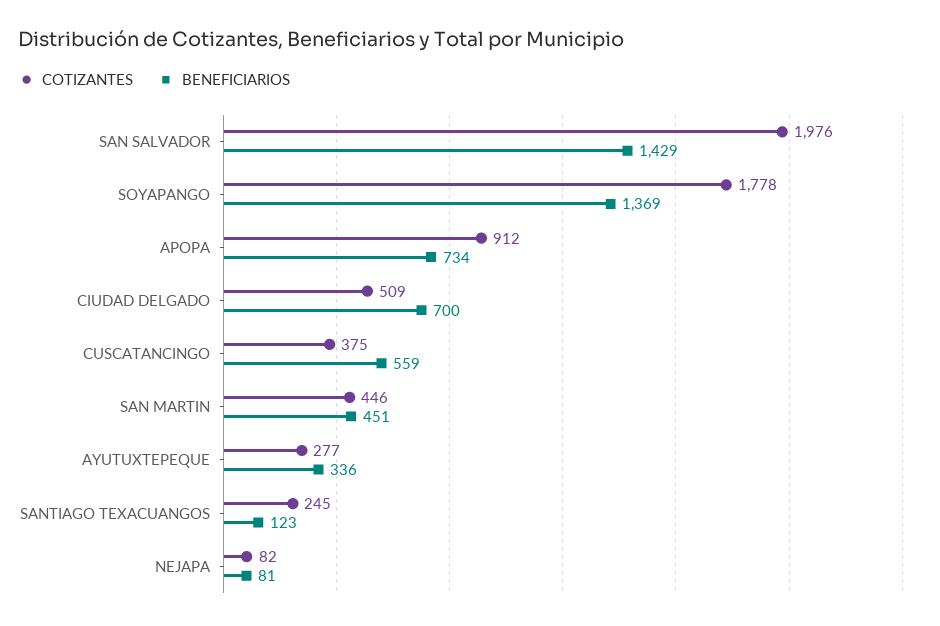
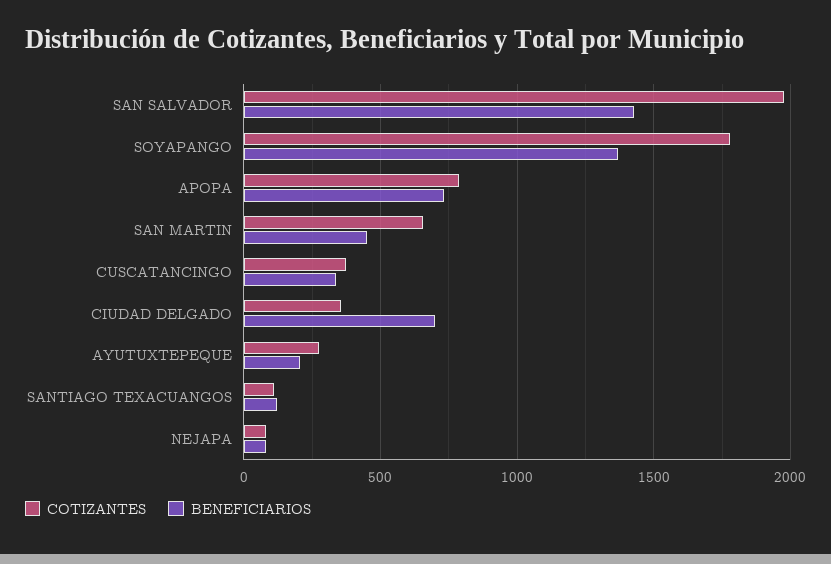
COTIZANTES, APOPA: 912 -> 800
COTIZANTES, CIUDAD DELGADO: 509 -> 350
BENEFICIARIOS, CUSCATANCINGO: 559 -> 350
COTIZANTES, SAN MARTIN: 446 -> 650
BENEFICIARIOS, AYUTUXTEPEQUE: 336 -> 200
COTIZANTES, SANTIAGO TEXACUANGOS: 245 -> 100

